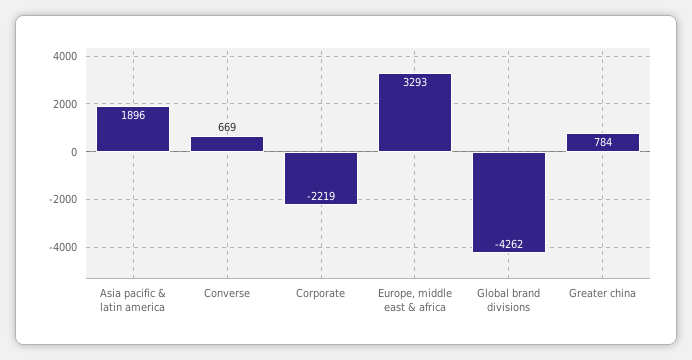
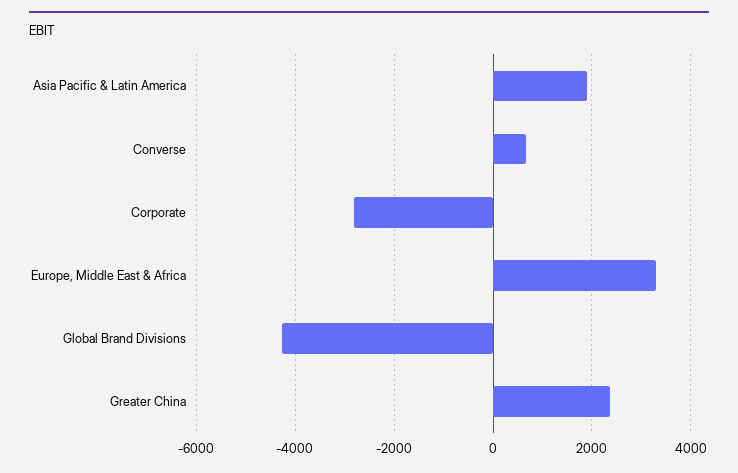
Corporate: -2219 -> -2800
Greater china: 784 -> 2400

